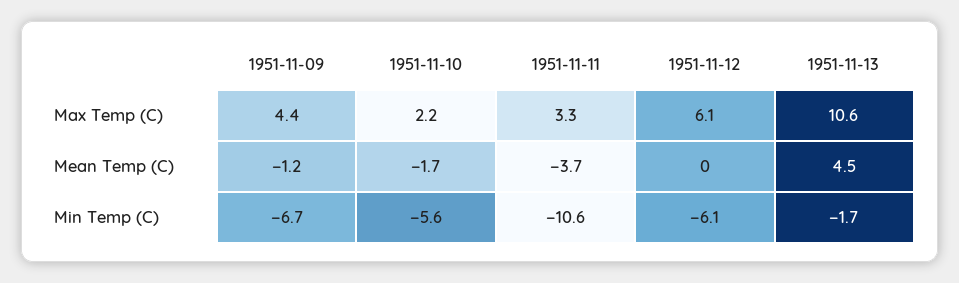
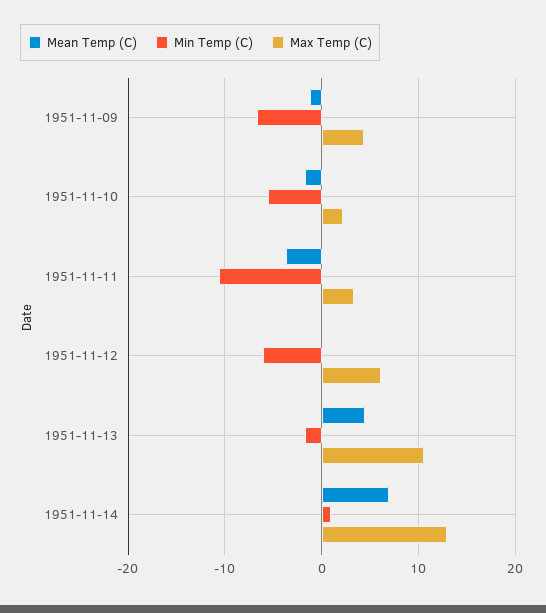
Mean Temp (C), 1951-11-14: none -> 7
Min Temp (C), 1951-11-14: none -> 1
Max Temp (C), 1951-11-14: none -> 13

